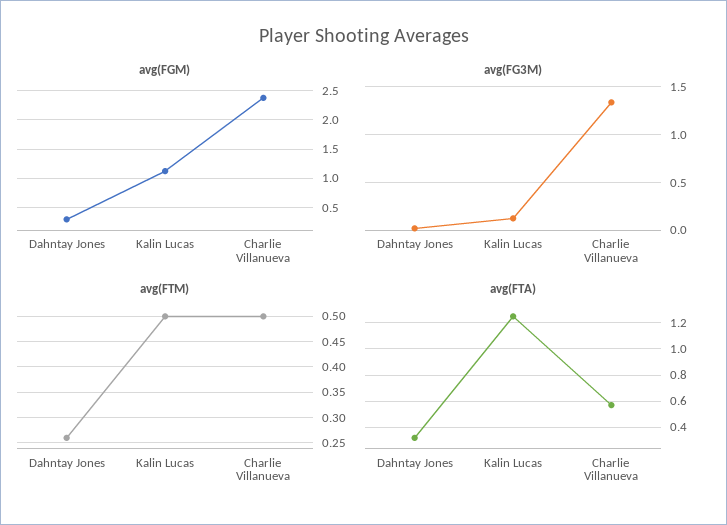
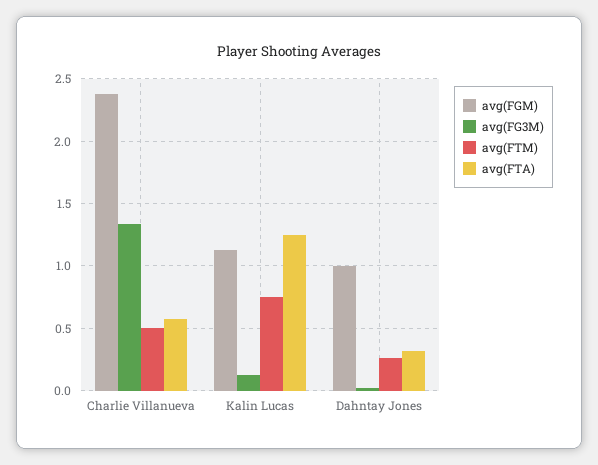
avg(FGM), Dahntay Jones: 0.25 -> 1
avg(FTM), Kalin Lucas: 0.5 -> 0.75

